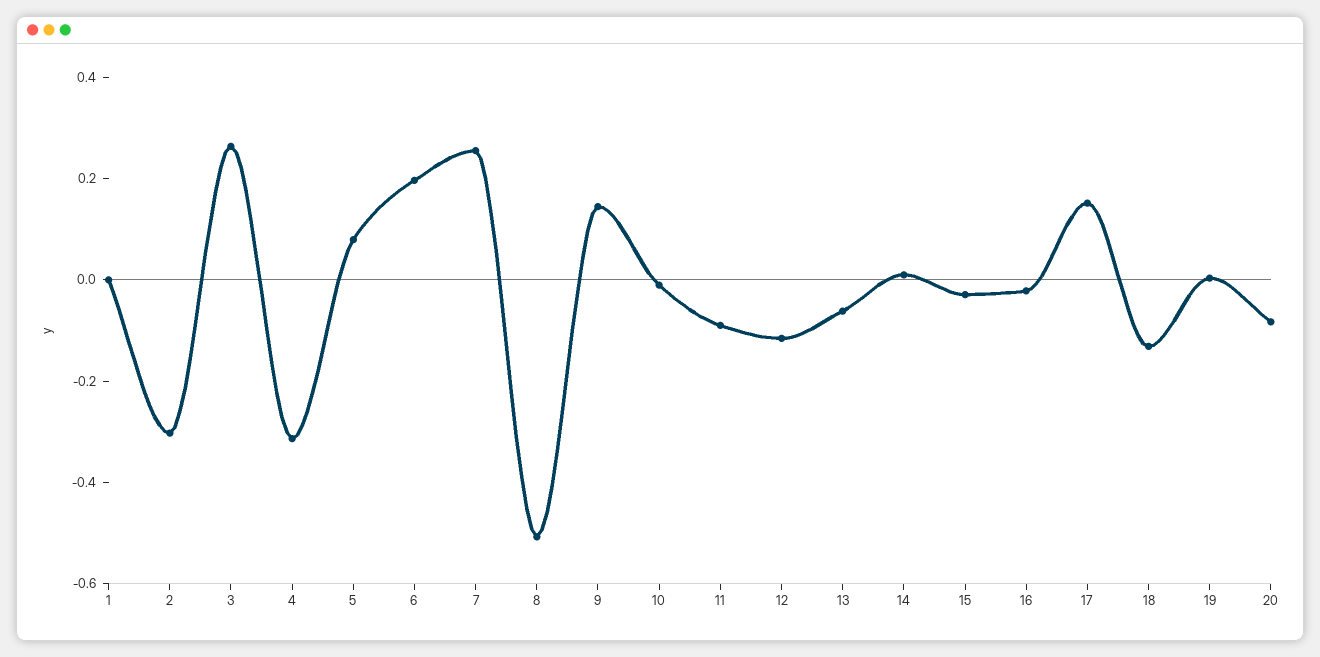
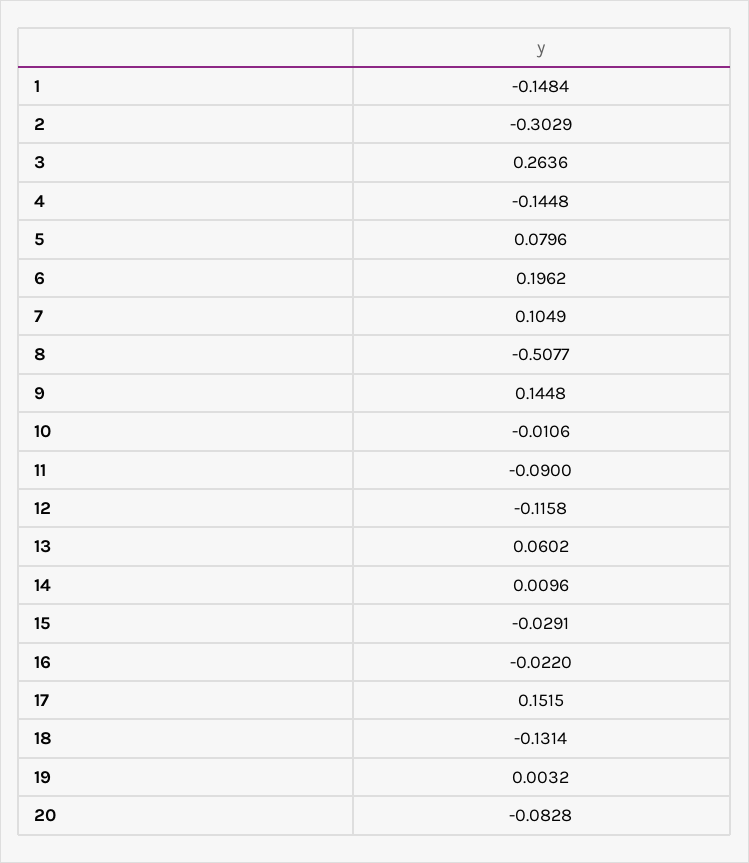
1: 0 -> -0.1484
4: -0.3 -> -0.1448
7: 0.25 -> 0.1049
13: -0.05 -> 0.0602

